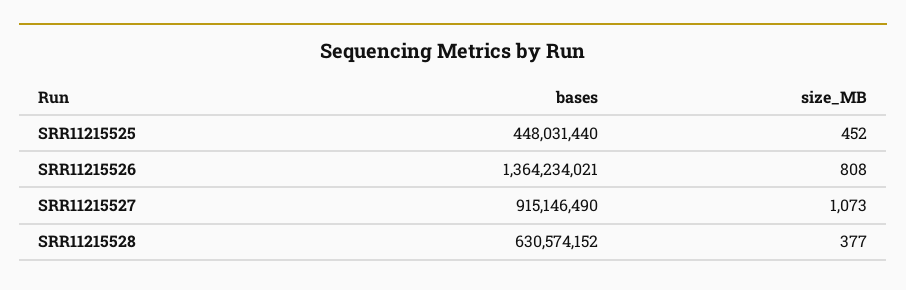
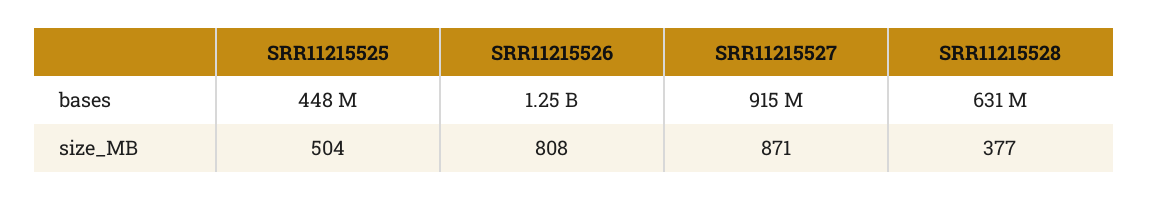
size_MB, SRR11215525: 452 -> 504
bases, SRR11215526: 1364234021 -> 1250000000
size_MB, SRR11215527: 1073 -> 871

